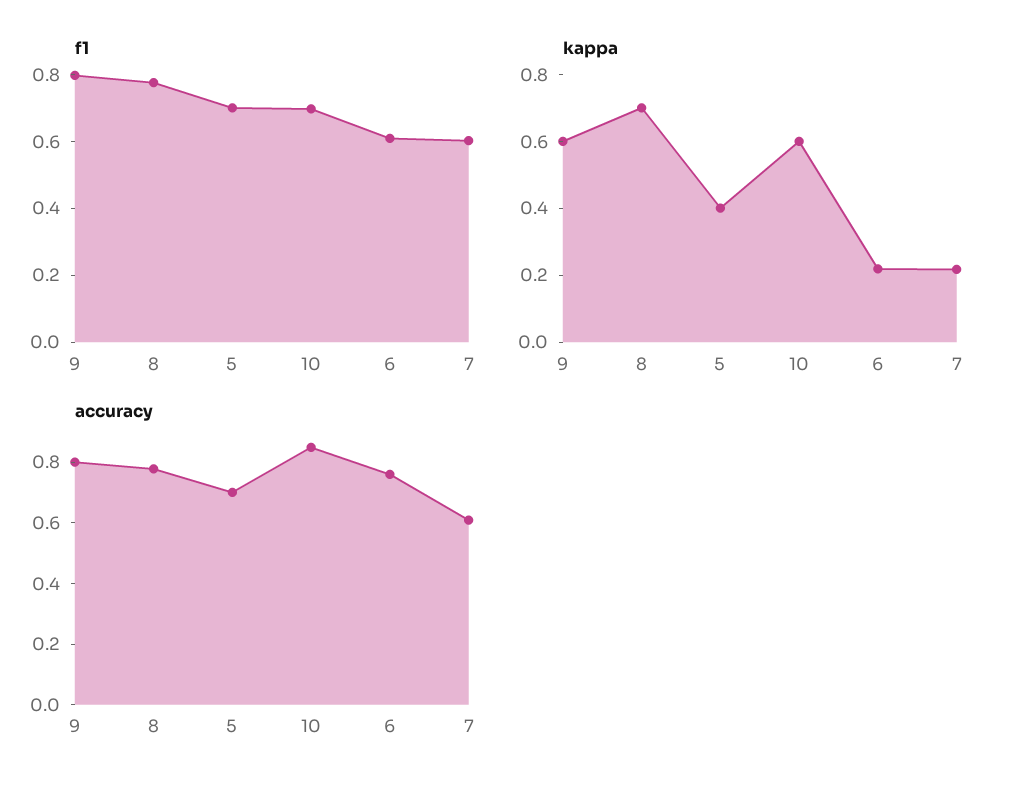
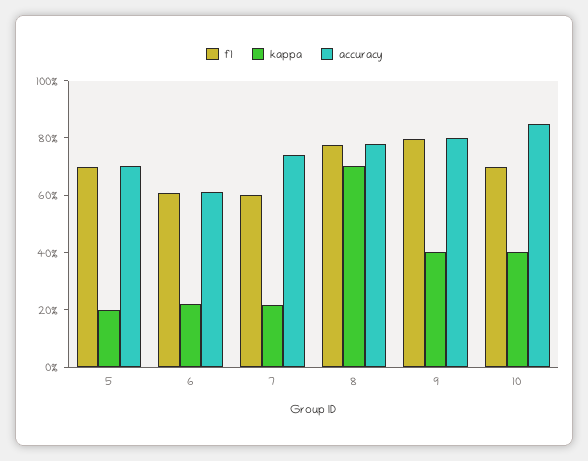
kappa, 9: 0.6 -> 0.4
kappa, 5: 0.4 -> 0.2
kappa, 10: 0.6 -> 0.4
accuracy, 6: 0.75 -> 0.6
accuracy, 7: 0.6 -> 0.75

